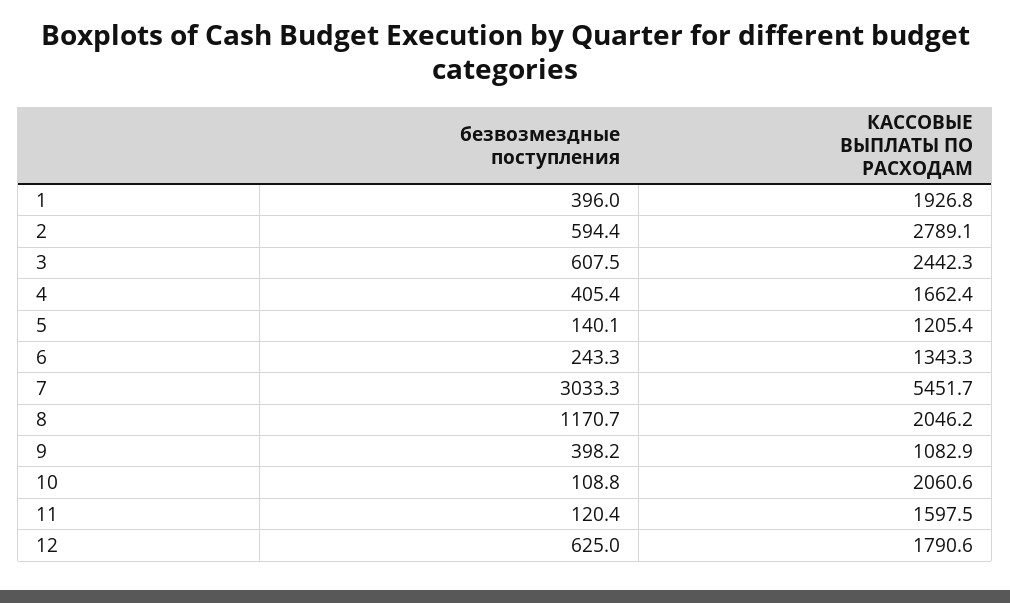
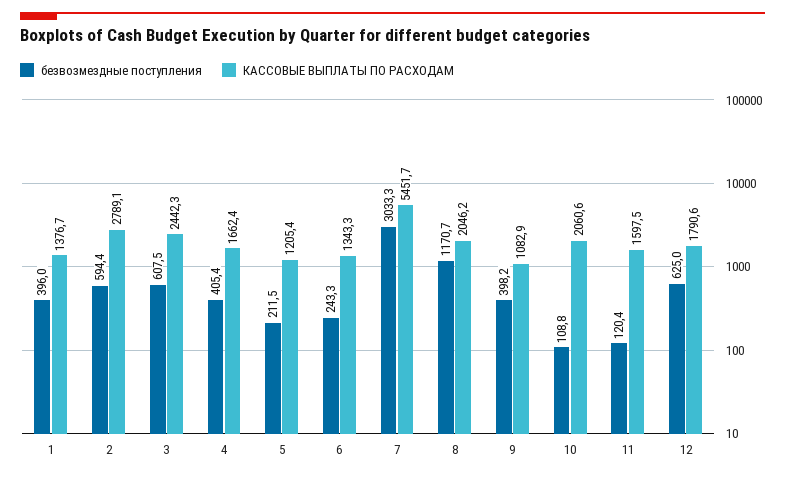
КАССОВЫЕ ВЫПЛАТЫ ПО РАСХОДАМ, 1: 1926.8 -> 1376.7
безвозмездные поступления, 5: 140.1 -> 211.5

